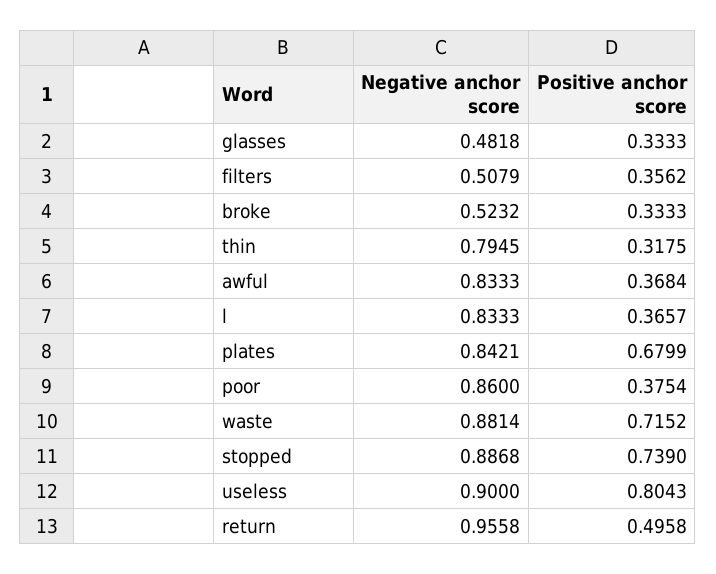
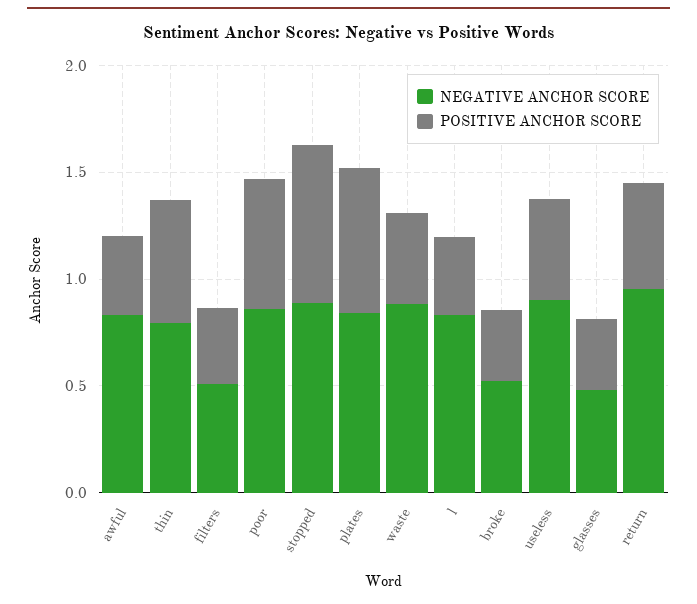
Positive anchor score, thin: 0.3175 -> 0.6
Positive anchor score, poor: 0.3754 -> 0.6
Positive anchor score, waste: 0.7152 -> 0.4
Positive anchor score, useless: 0.8043 -> 0.5

